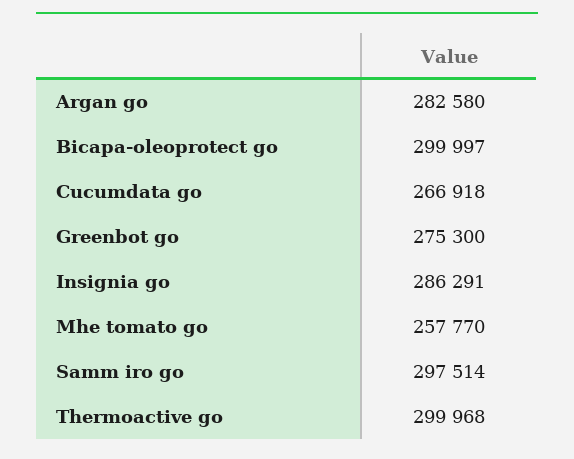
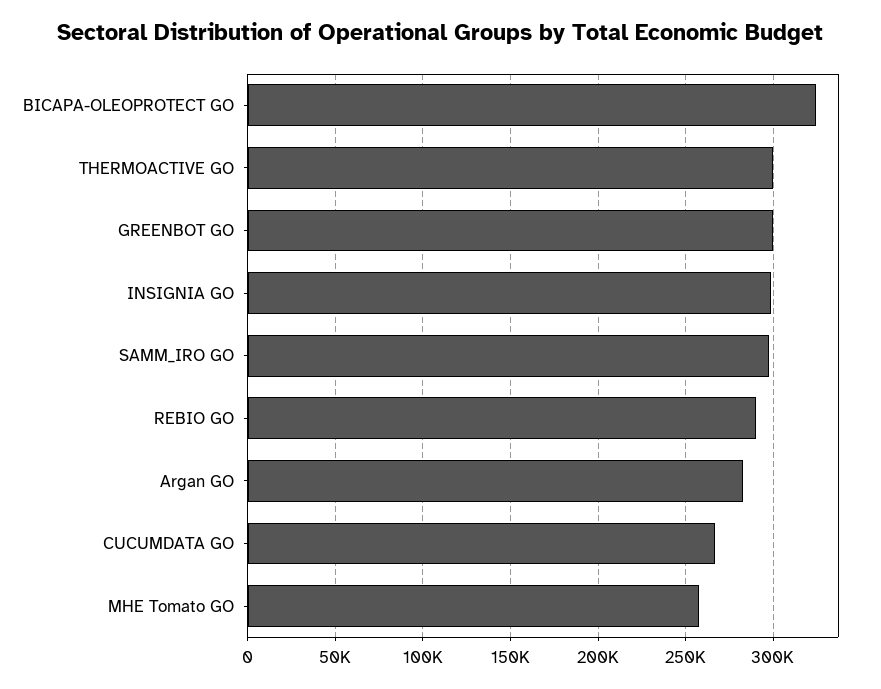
Bicapa-oleoprotect go: 299997 -> 325000
Greenbot go: 275300 -> 300000
Insignia go: 286291 -> 300000
REBIO GO: none -> 290000

